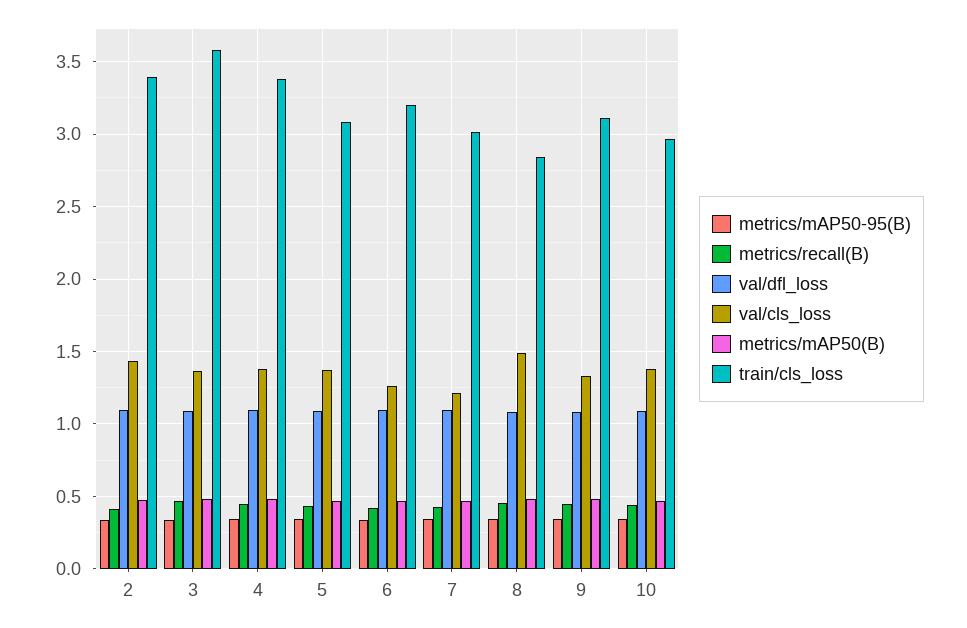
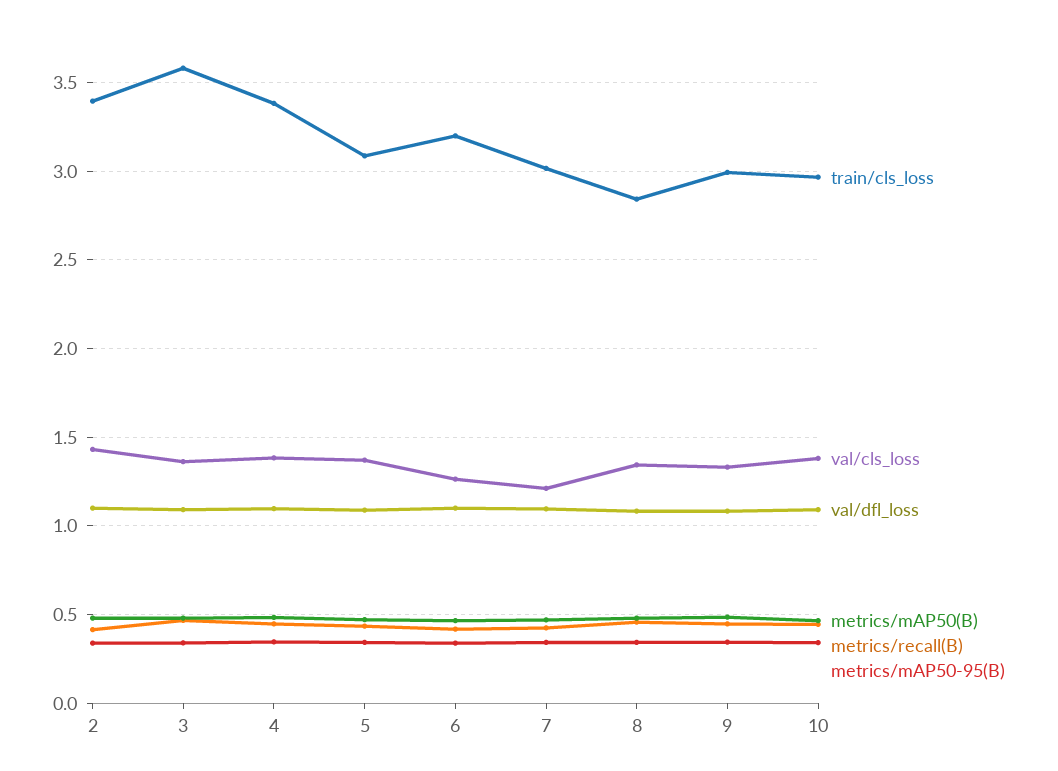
val/cls_loss, 8: 1.5 -> 1.35
train/cls_loss, 9: 3.1 -> 3

